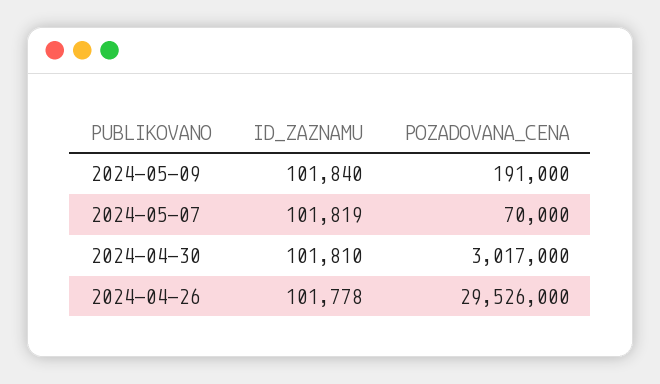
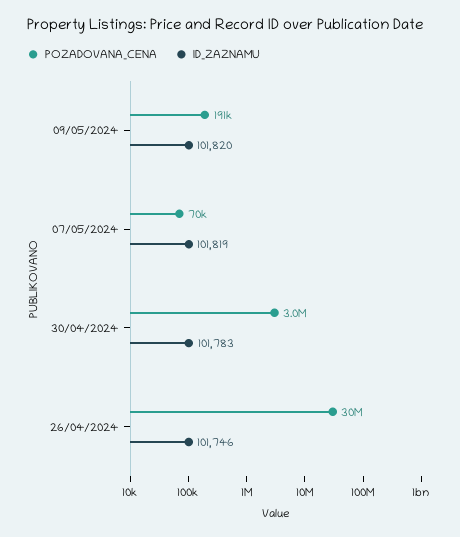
ID_ZAZNAMU, 2024-05-09: 101840 -> 101820
ID_ZAZNAMU, 2024-04-30: 101810 -> 101783
ID_ZAZNAMU, 2024-04-26: 101778 -> 101746

